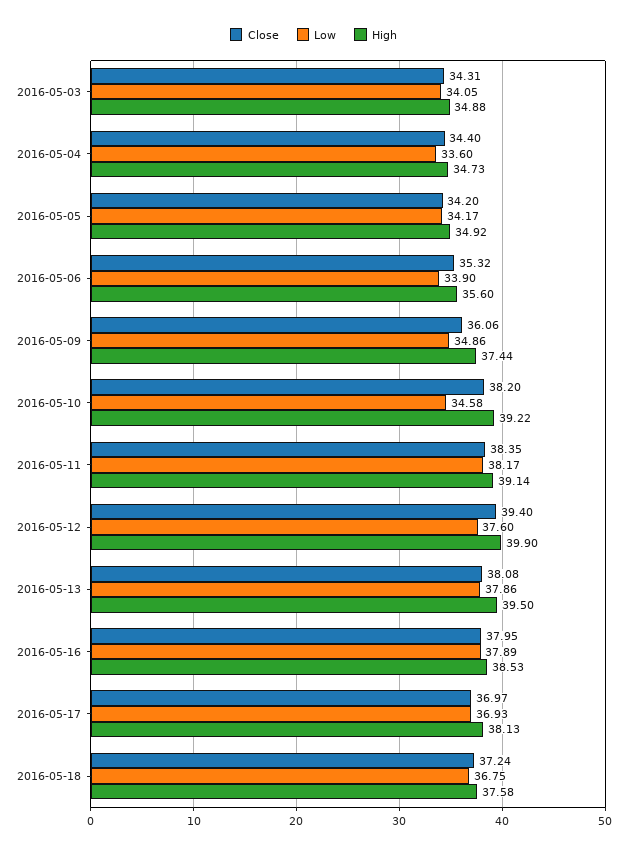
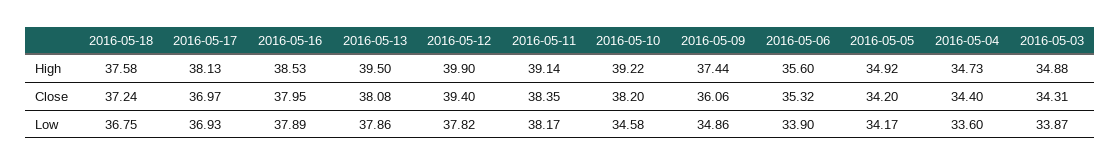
Low, 2016-05-03: 34.05 -> 33.87
Low, 2016-05-12: 37.6 -> 37.82

